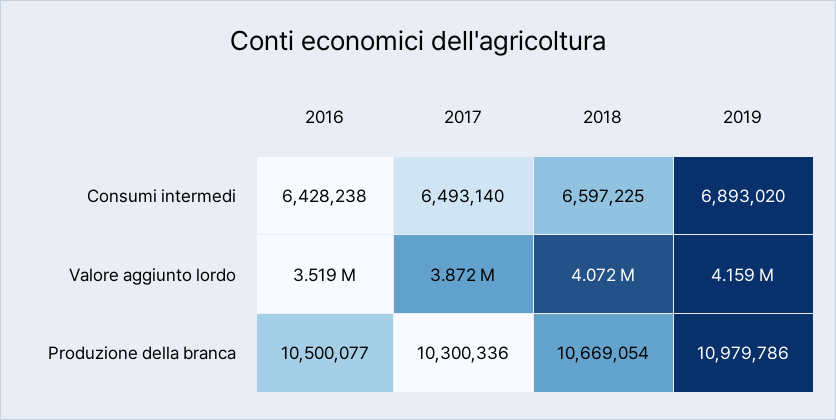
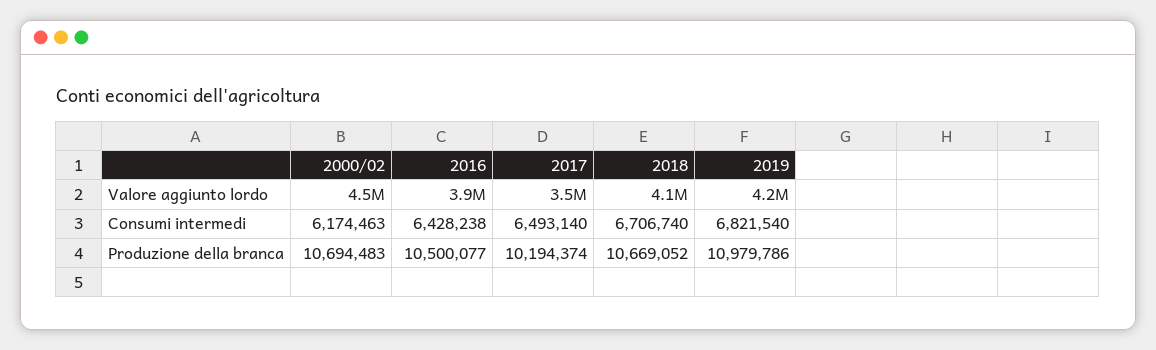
2018, Consumi intermedi: 6597225 -> 6706740
2019, Consumi intermedi: 6893020 -> 6821540
2016, Valore aggiunto lordo: 3519000 -> 3900000
2017, Valore aggiunto lordo: 3872000 -> 3500000
2017, Produzione della branca: 10300336 -> 10194374
2018, Produzione della branca: 10669054 -> 10669052
2000/02, Valore aggiunto lordo: none -> 4500000
2000/02, Consumi intermedi: none -> 6174463
2000/02, Produzione della branca: none -> 10694483

